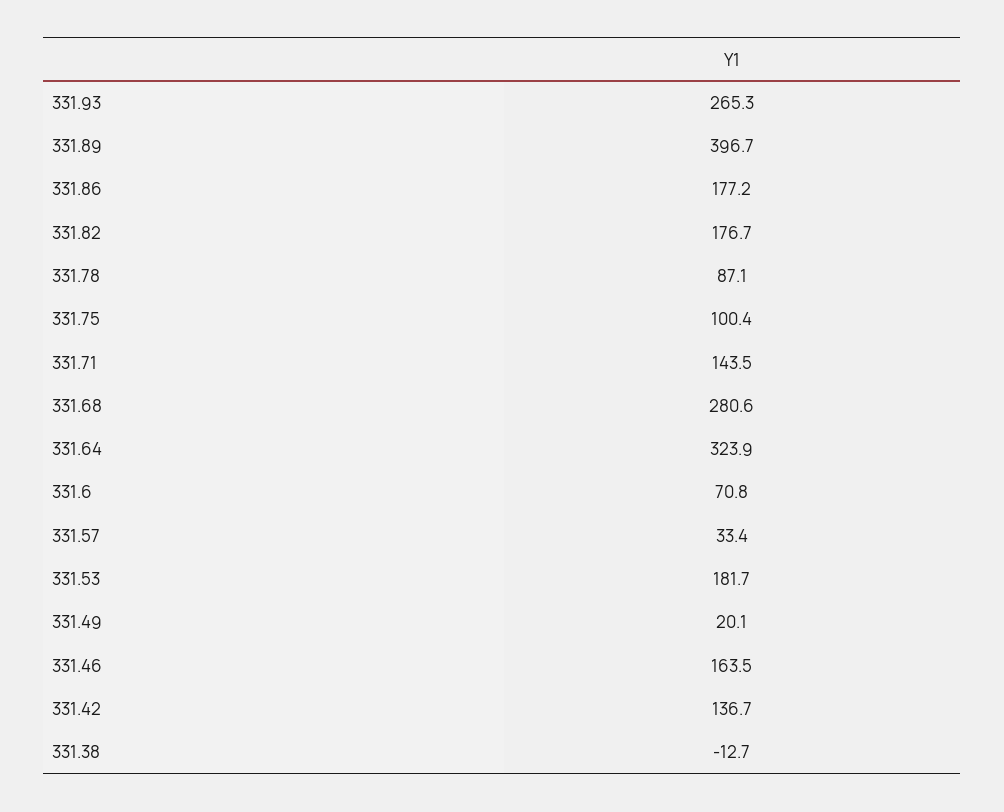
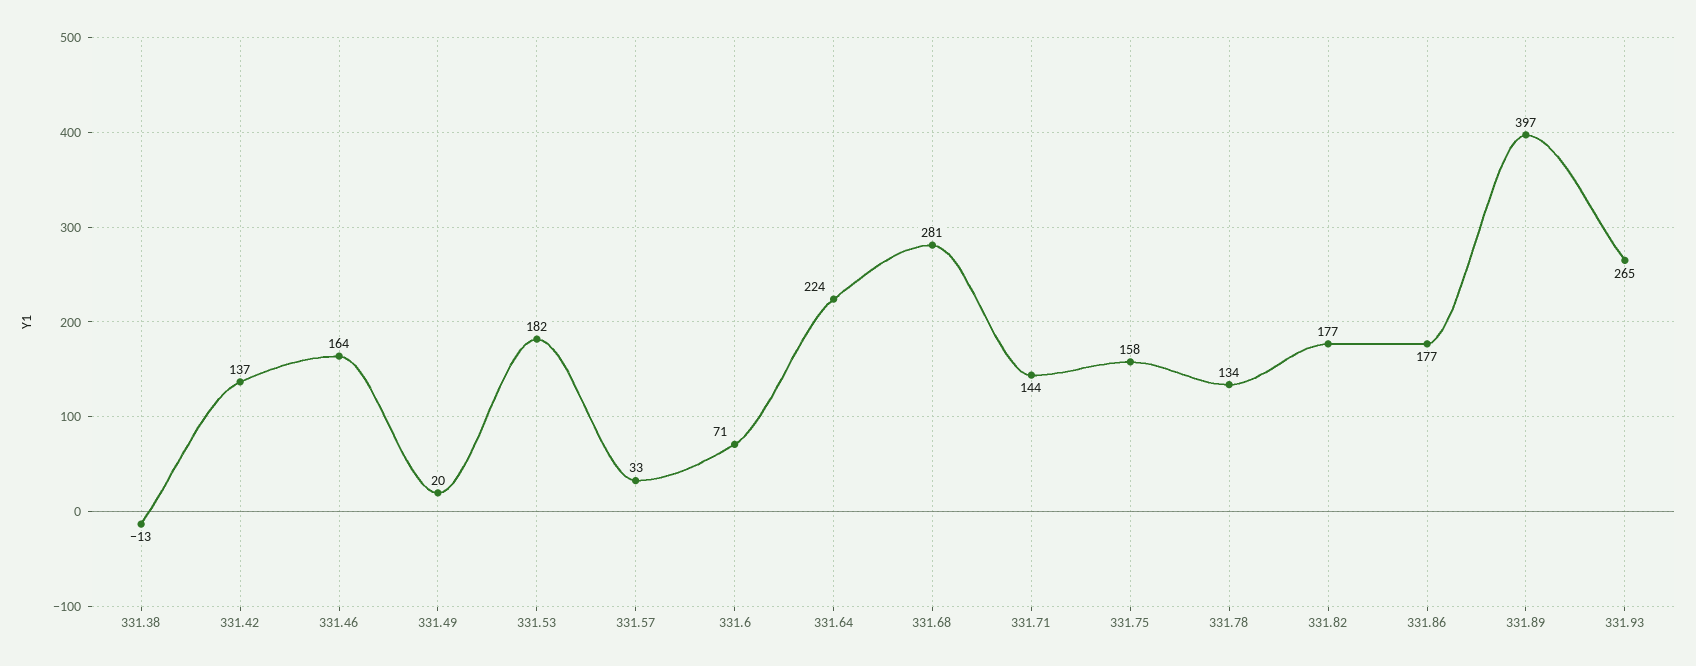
331.78: 87.1 -> 134
331.75: 100.4 -> 158
331.64: 323.9 -> 224

